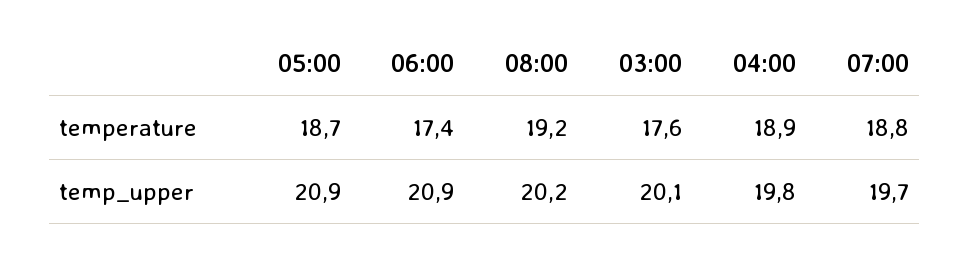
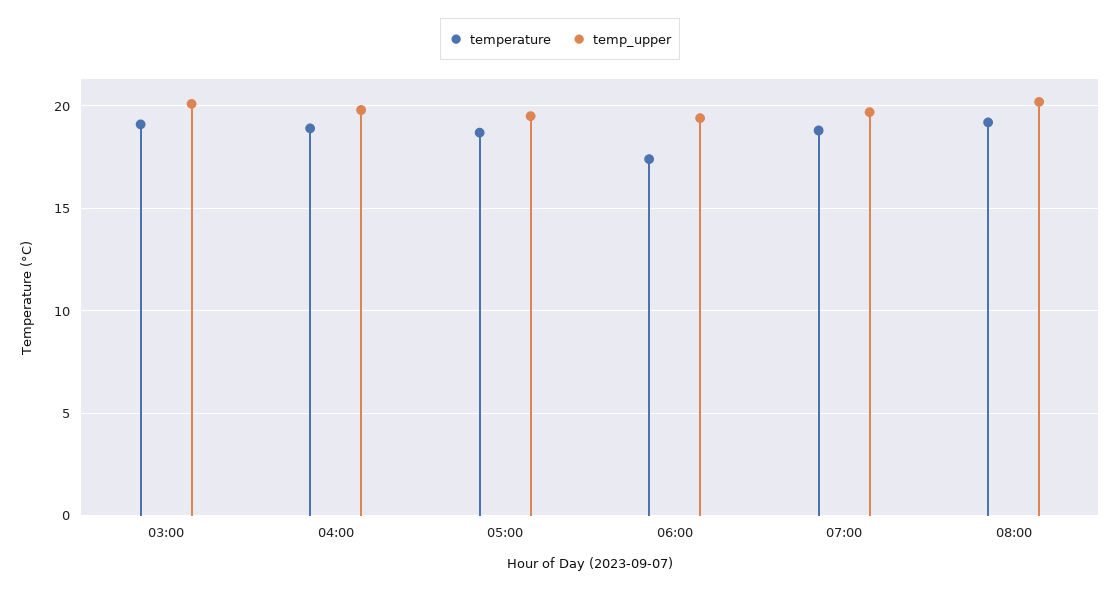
temperature, 03:00: 17.6 -> 19
temp_upper, 05:00: 20.9 -> 19.5
temp_upper, 06:00: 20.9 -> 19.5

